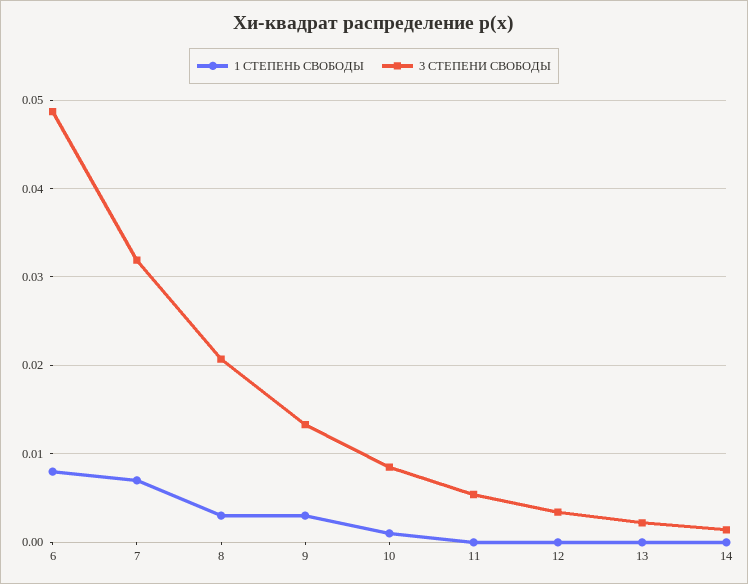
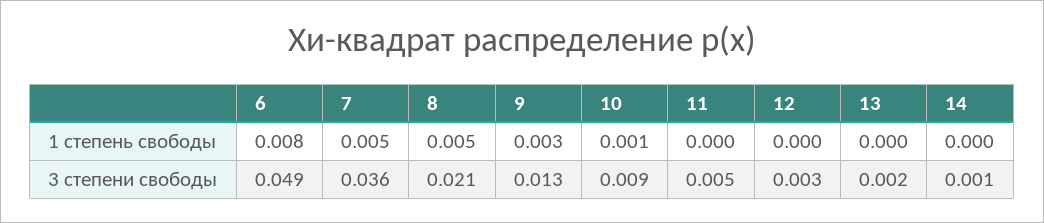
1 СТЕПЕНЬ СВОБОДЫ, 7: 0.007 -> 0.005
3 СТЕПЕНИ СВОБОДЫ, 7: 0.032 -> 0.036
1 СТЕПЕНЬ СВОБОДЫ, 8: 0.003 -> 0.005

